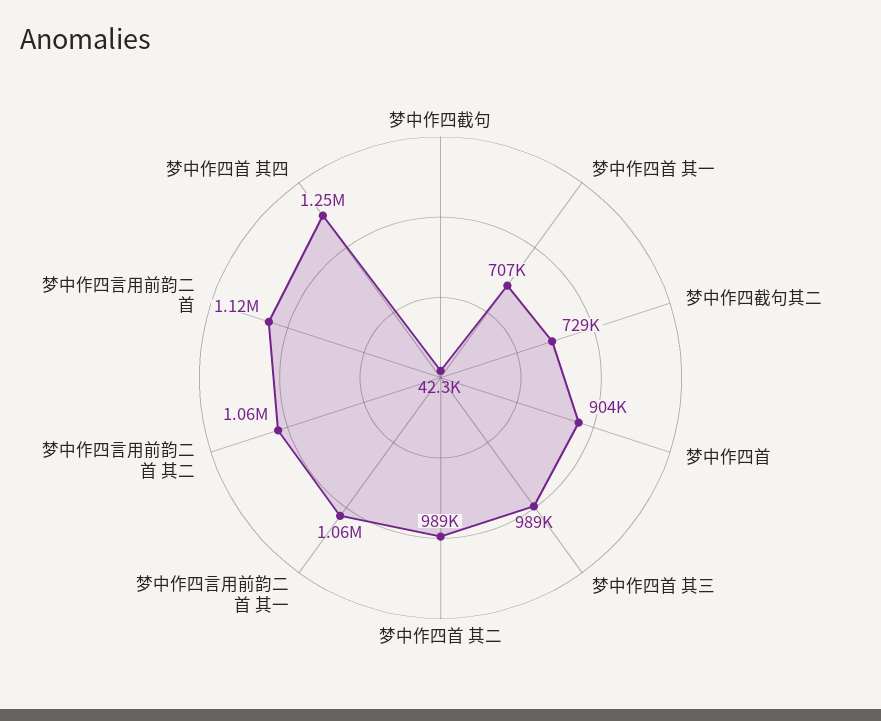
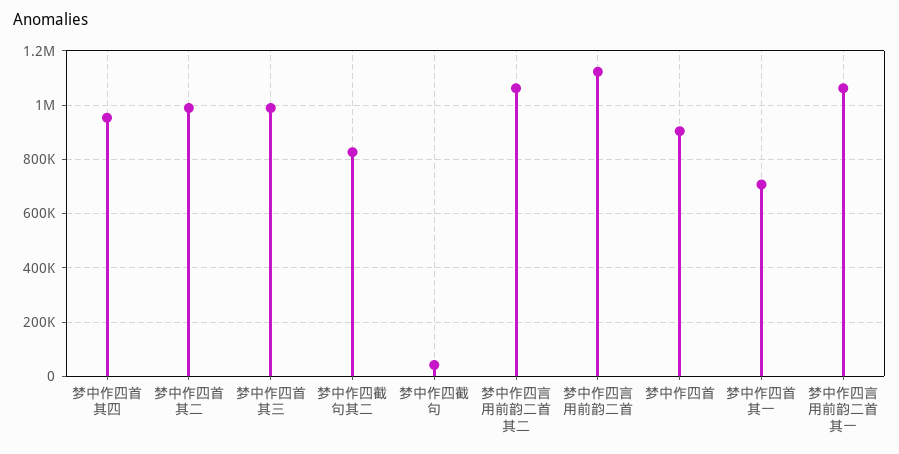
梦中作四截句其二: 729000 -> 825000
梦中作四首 其四: 1250000 -> 950000

